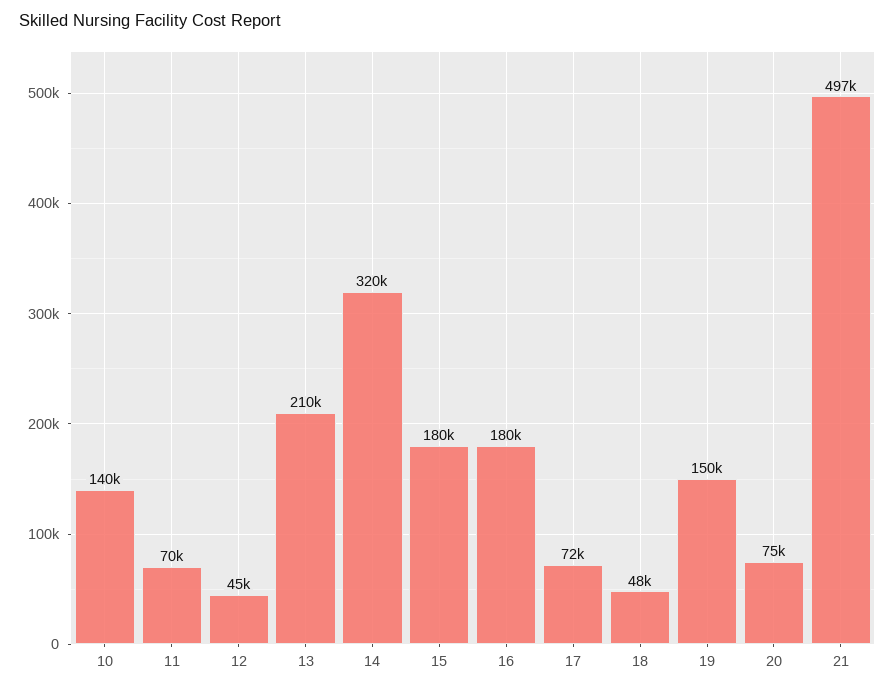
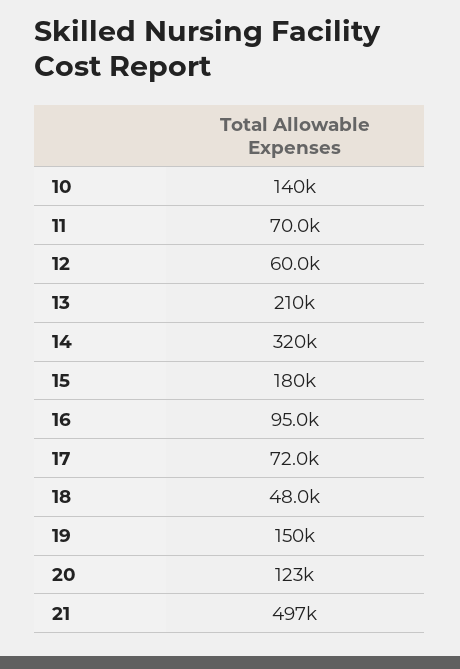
12: 45000 -> 60000
16: 180000 -> 95000
20: 75000 -> 123000

